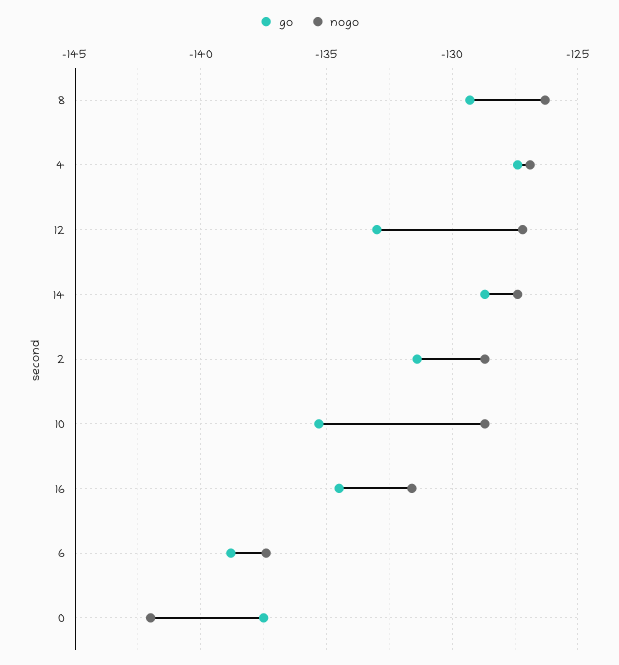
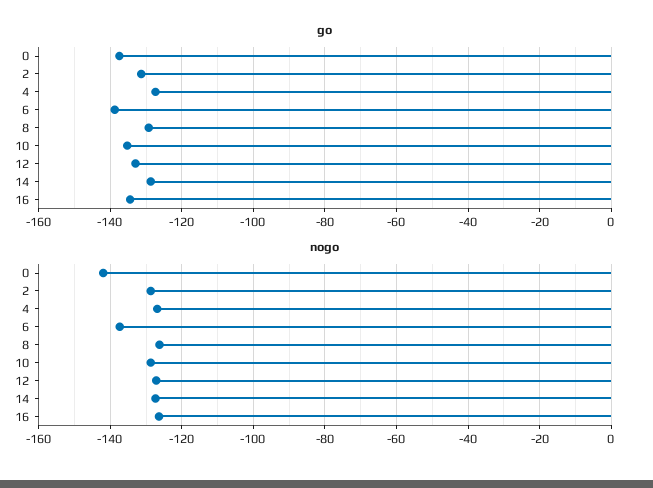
nogo, 16: -131.5 -> -126

